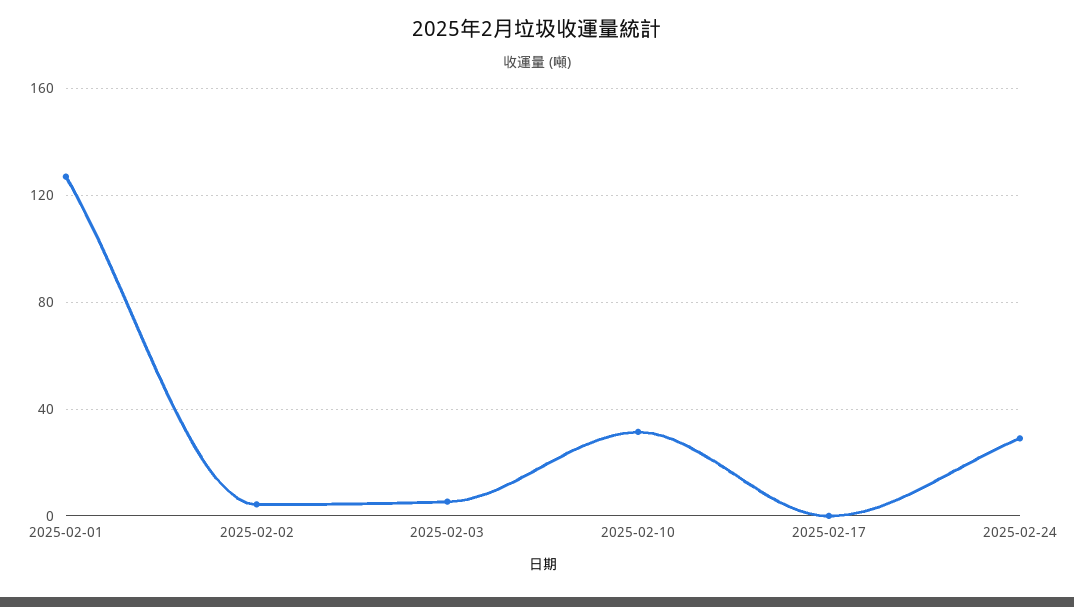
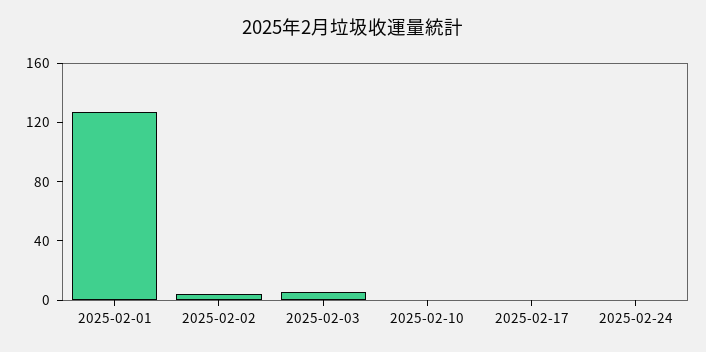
2025-02-10: 30 -> 0
2025-02-24: 30 -> 0

